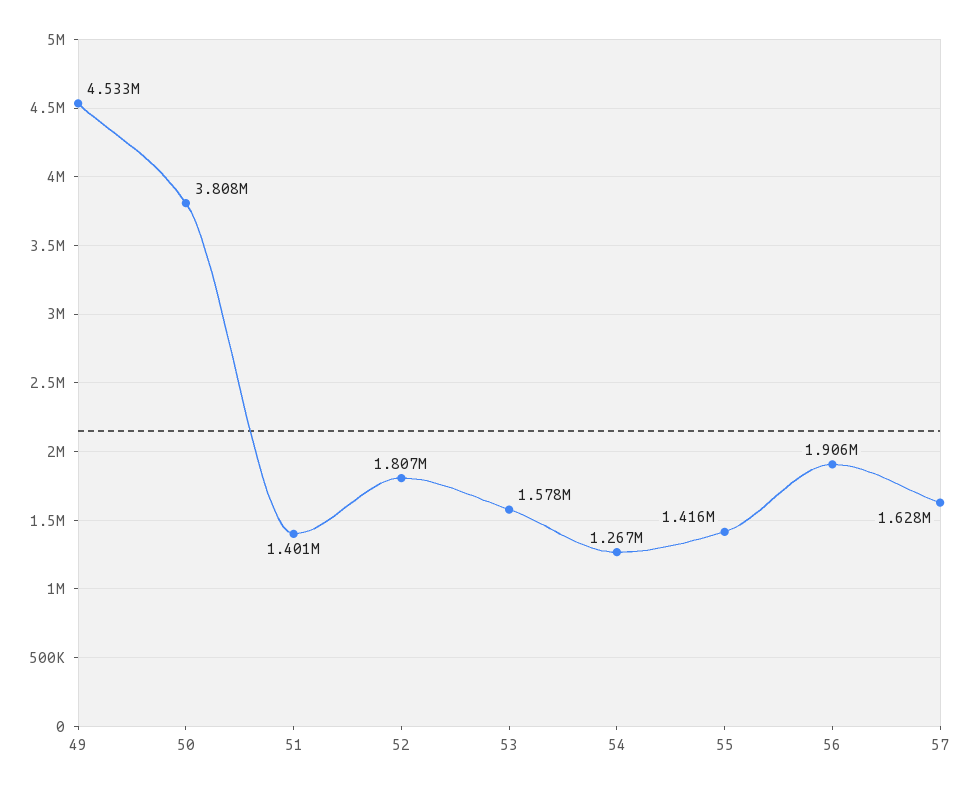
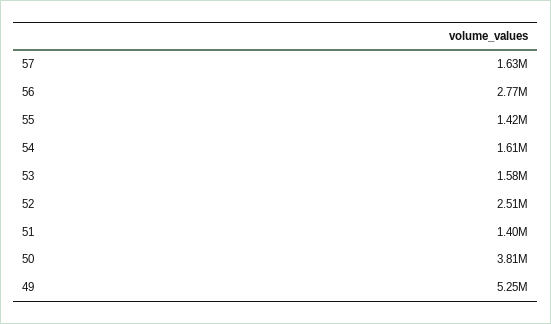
49: 4533000 -> 5250000
52: 1807000 -> 2510000
54: 1267000 -> 1610000
56: 1906000 -> 2770000

